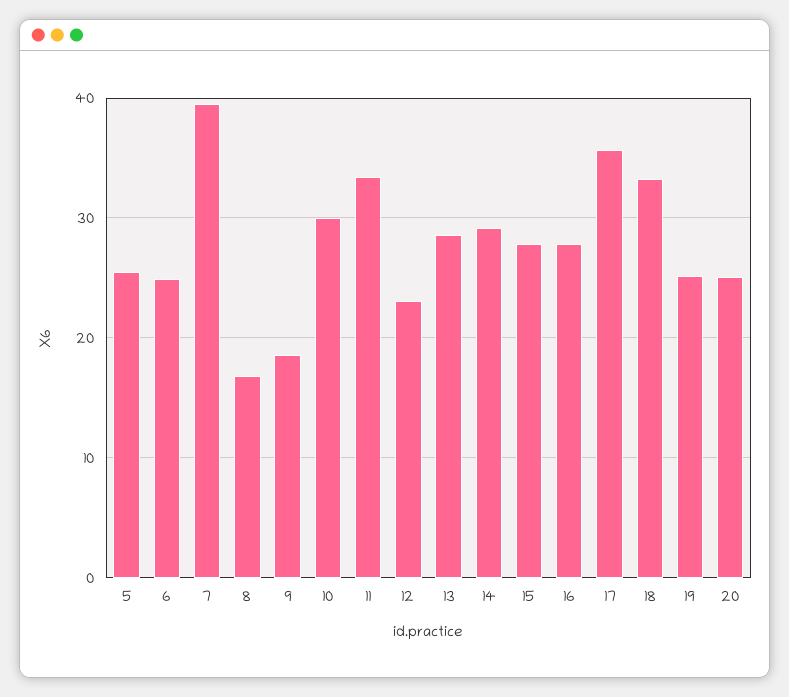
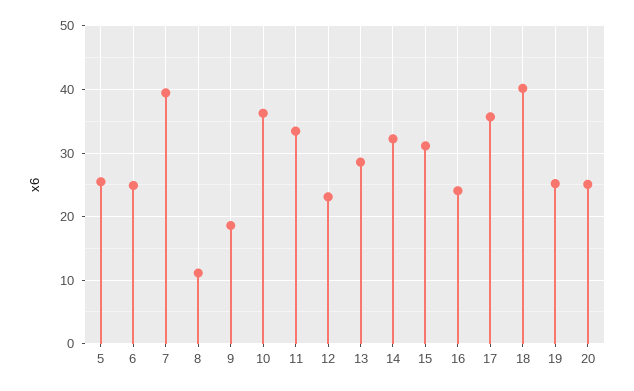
8: 17 -> 11
10: 30 -> 36
14: 29 -> 32
15: 28 -> 31
16: 28 -> 24
18: 33 -> 40

